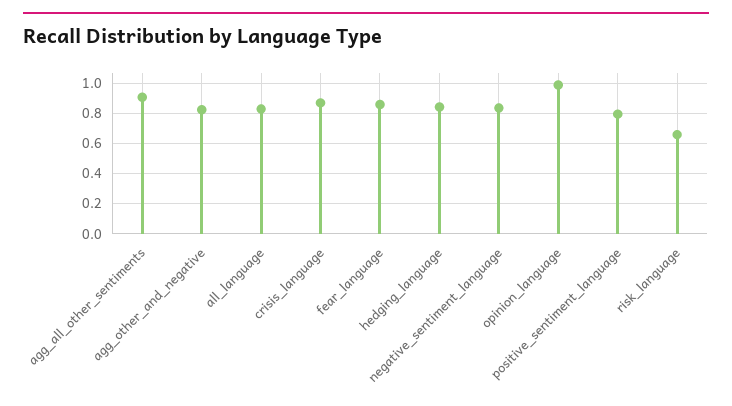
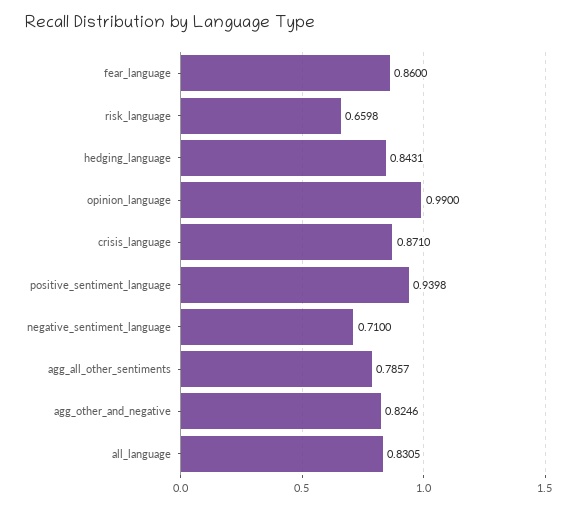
agg_all_other_sentiments: 0.9 -> 0.7857
negative_sentiment_language: 0.85 -> 0.71
positive_sentiment_language: 0.8 -> 0.9398

